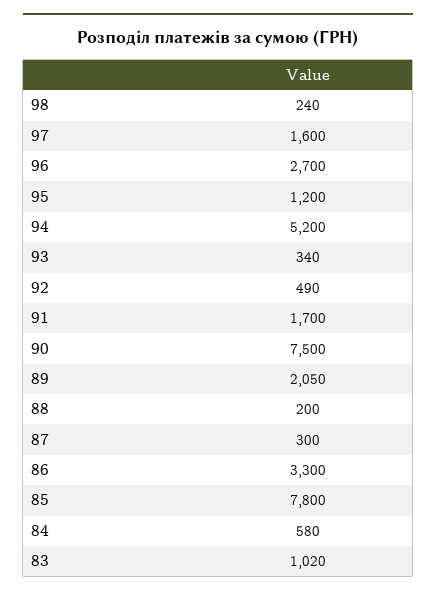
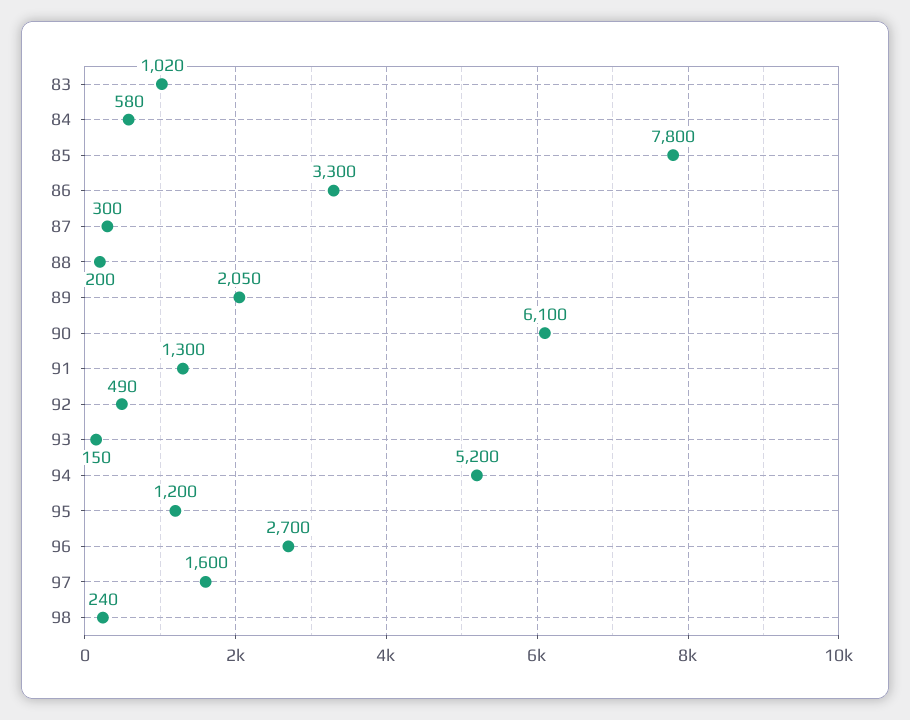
93: 340 -> 150
91: 1700 -> 1300
90: 7500 -> 6100

